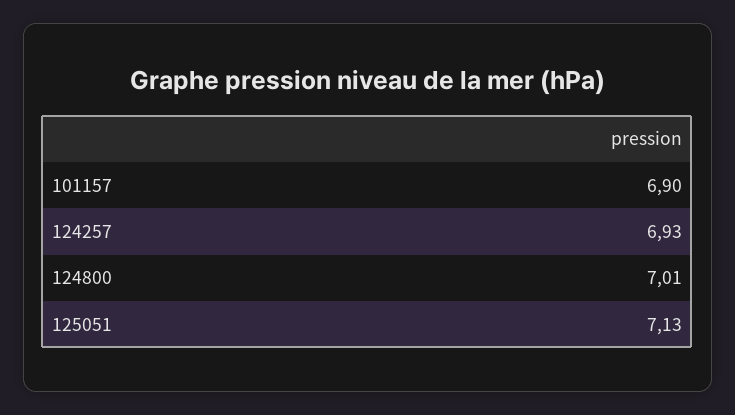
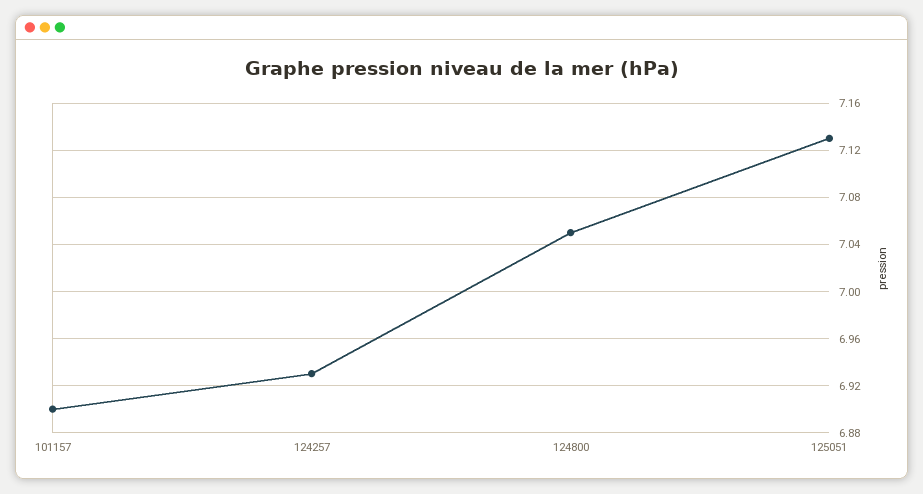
124800: 7.01 -> 7.05

